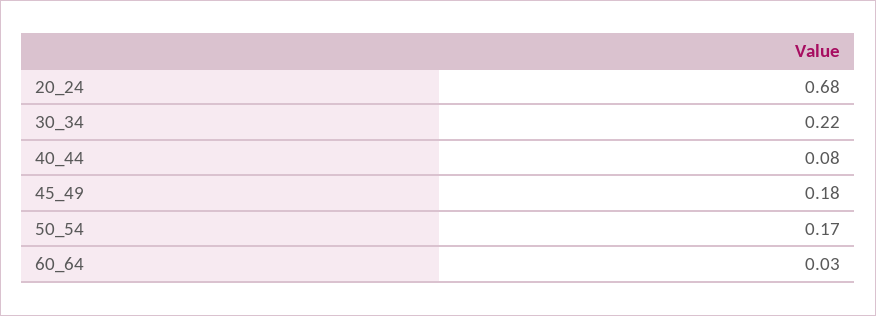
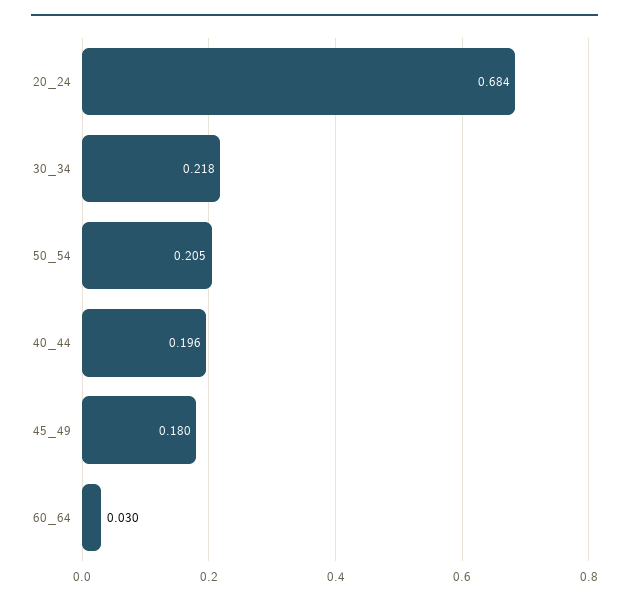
40_44: 0.08 -> 0.196
50_54: 0.17 -> 0.205

